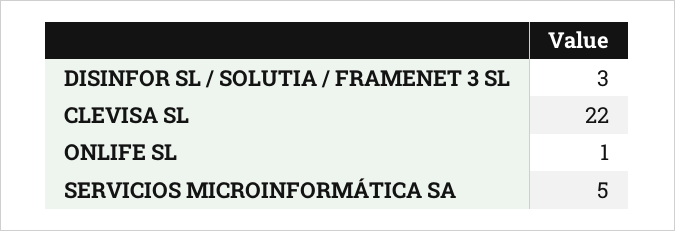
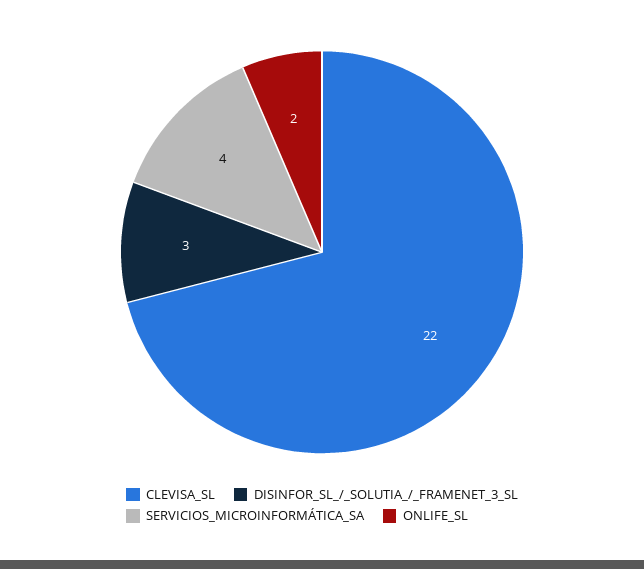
ONLIFE SL: 1 -> 2
SERVICIOS MICROINFORMÁTICA SA: 5 -> 4

